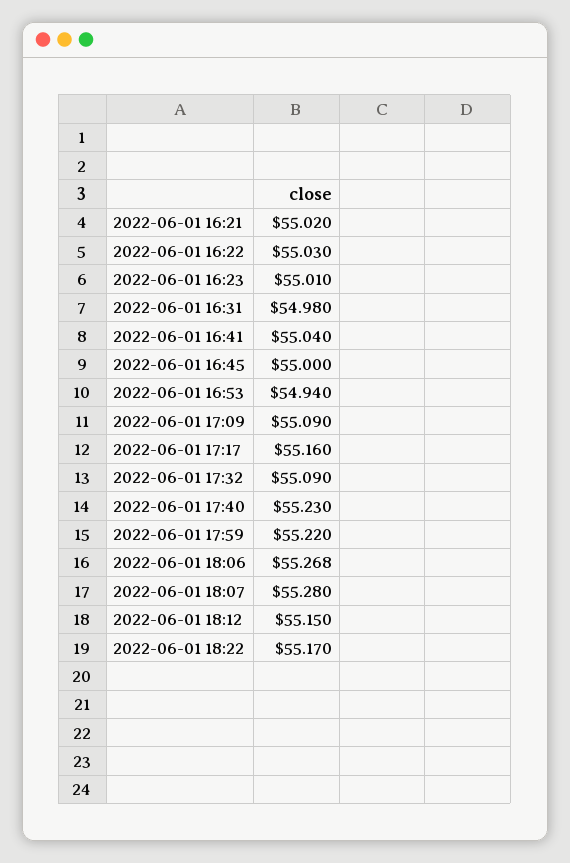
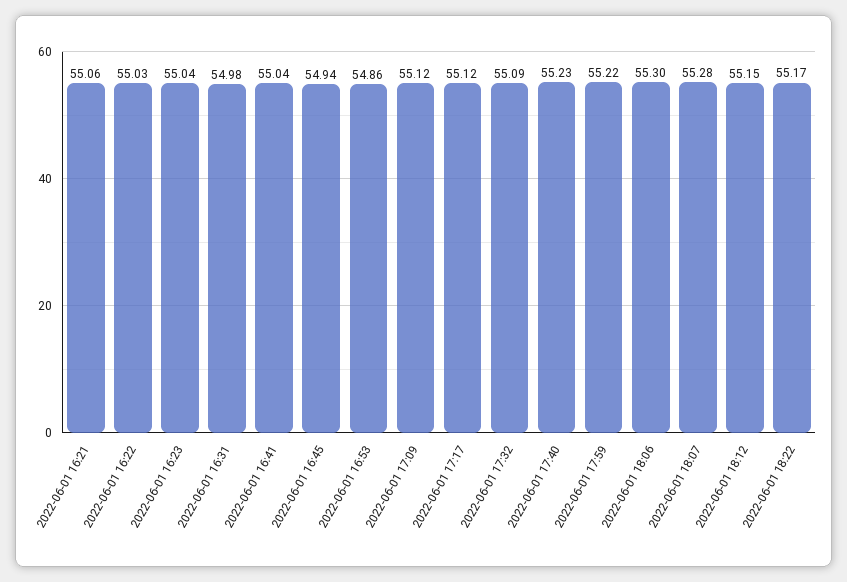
2022-06-01 16:21: 55.02 -> 55.06
2022-06-01 16:23: 55.01 -> 55.04
2022-06-01 16:45: 55 -> 54.94
2022-06-01 16:53: 54.94 -> 54.86
2022-06-01 17:09: 55.09 -> 55.12
2022-06-01 17:17: 55.16 -> 55.12
2022-06-01 18:06: 55.268 -> 55.3

